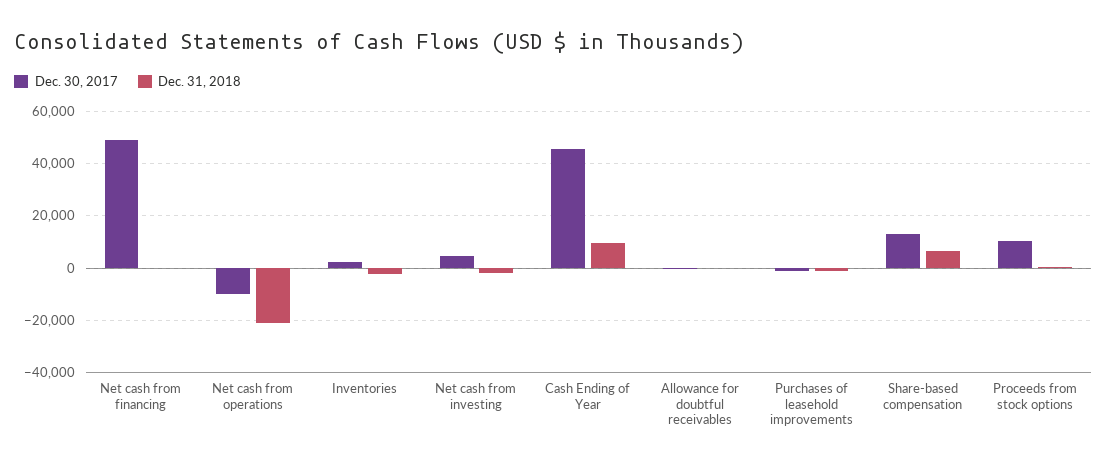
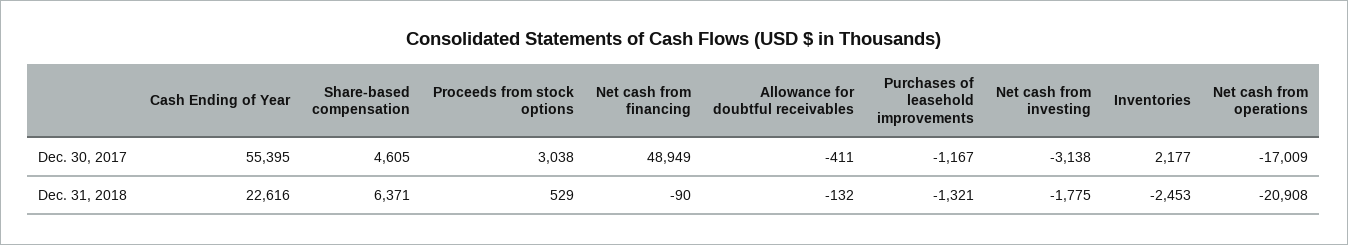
Dec. 30, 2017, Net cash from operations: -10000 -> -17009
Dec. 30, 2017, Net cash from investing: 5000 -> -3138
Dec. 30, 2017, Cash Ending of Year: 45000 -> 55395
Dec. 31, 2018, Cash Ending of Year: 10000 -> 22616
Dec. 30, 2017, Share-based compensation: 12500 -> 4605
Dec. 30, 2017, Proceeds from stock options: 10000 -> 3038

